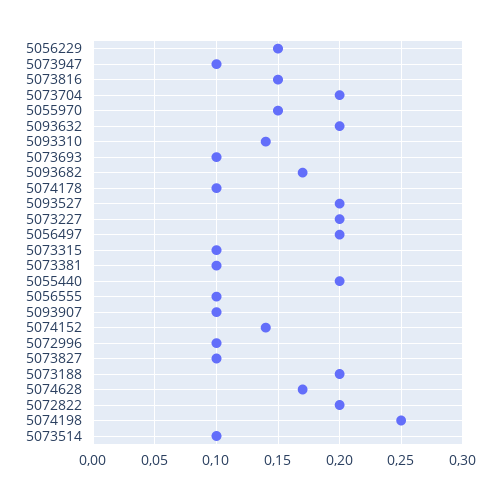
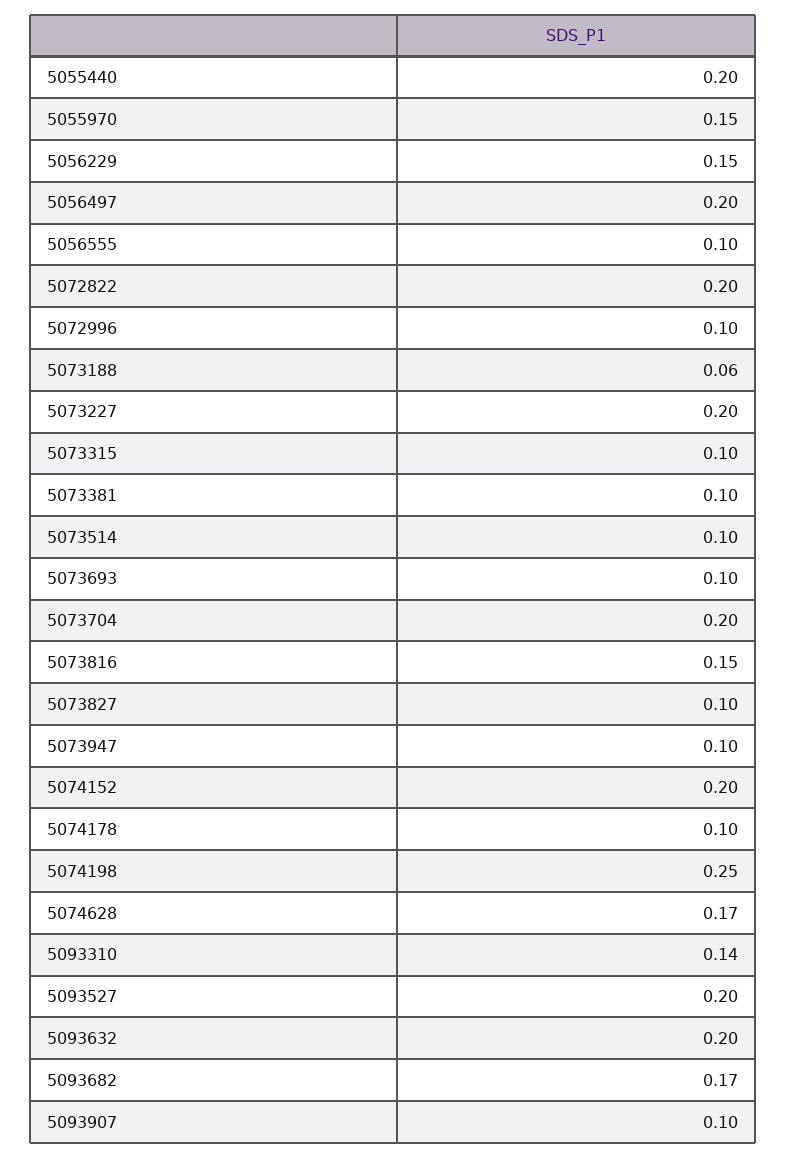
5074152: 0.14 -> 0.2
5073188: 0.2 -> 0.06

